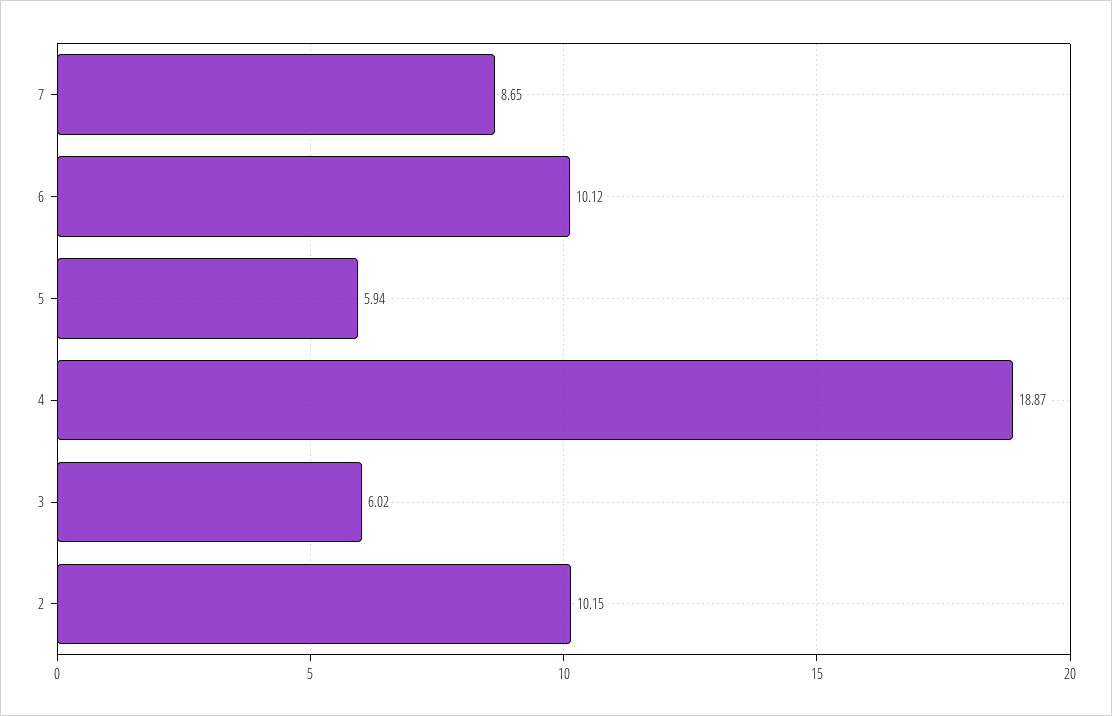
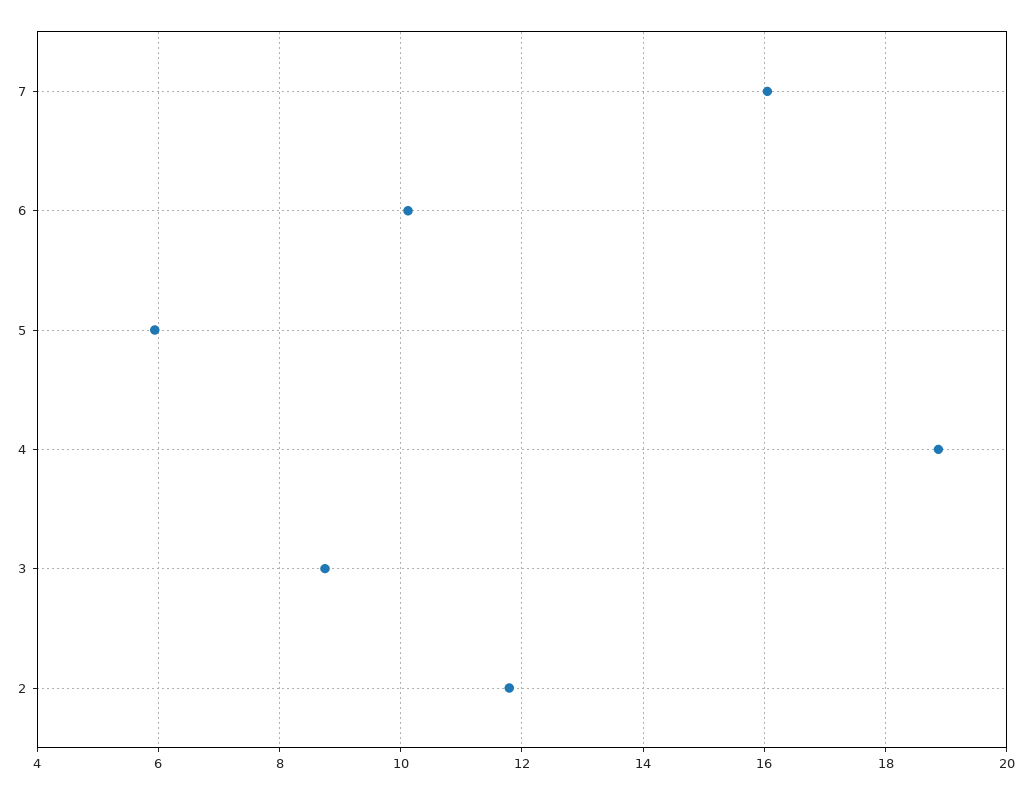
7: 8.65 -> 16
3: 6.02 -> 8.8
2: 10.15 -> 11.8

